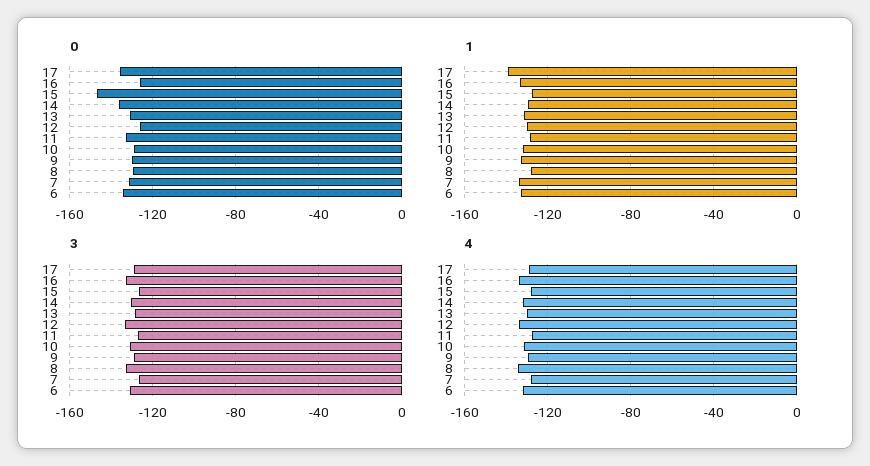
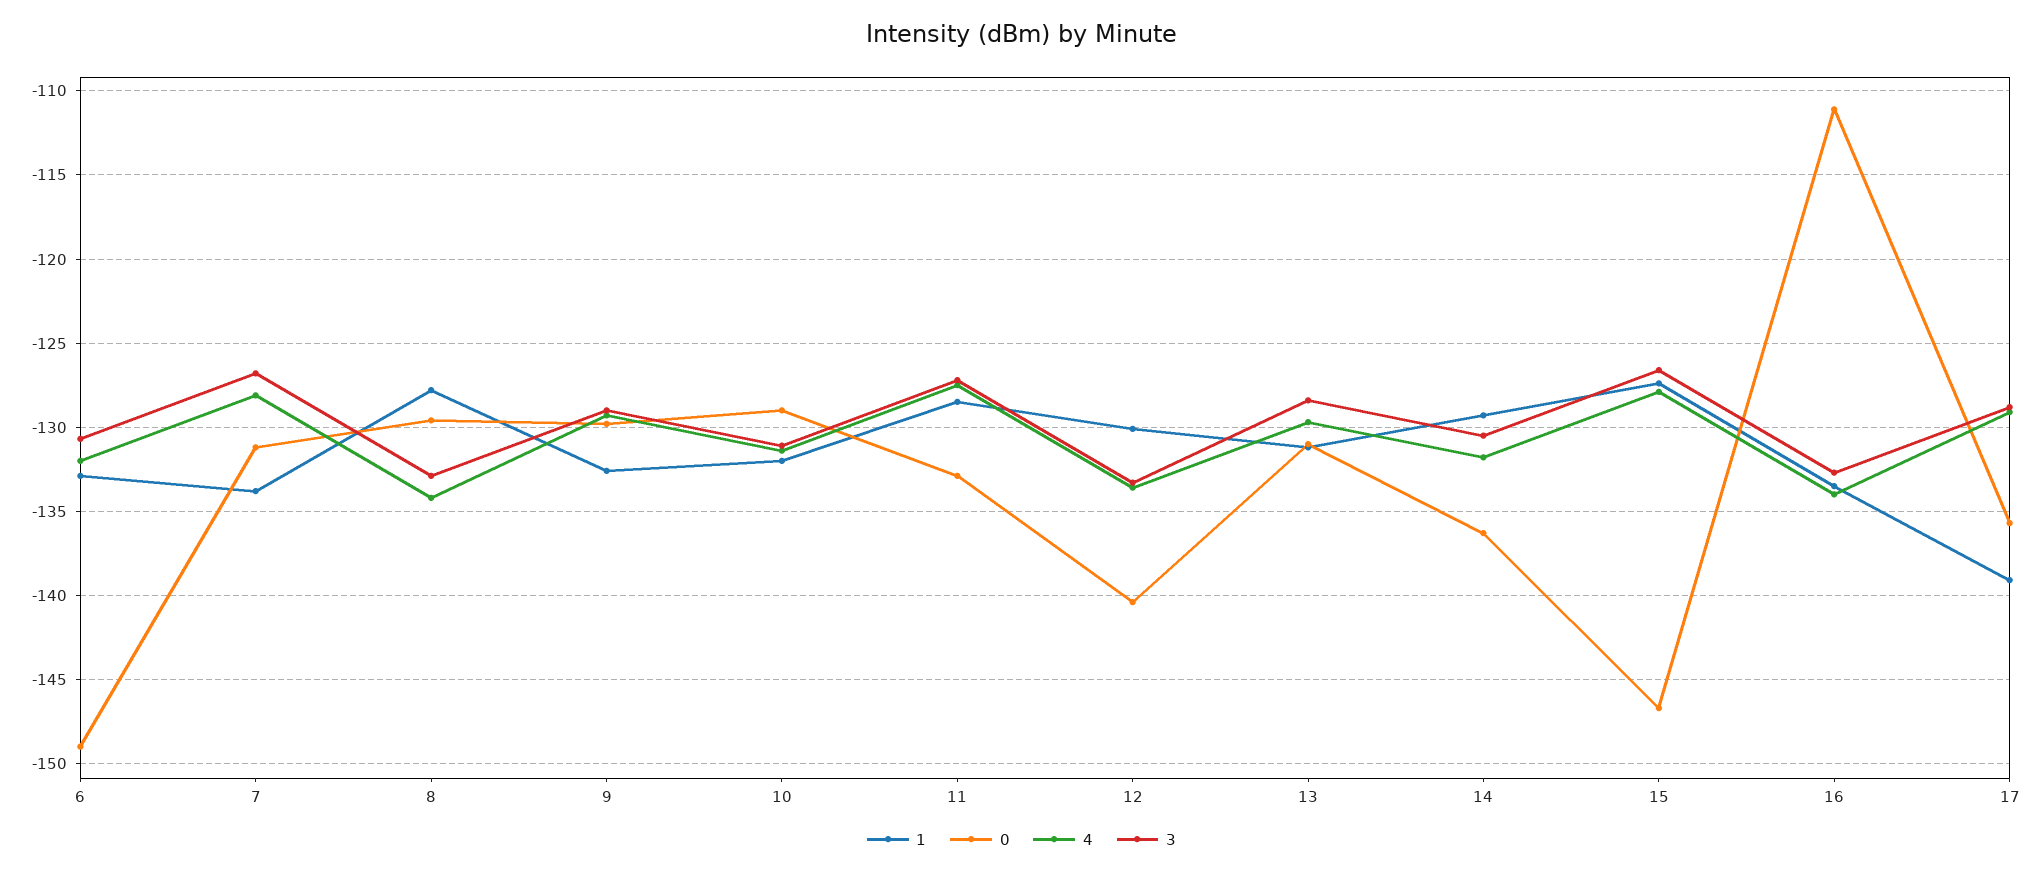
0, 16: -125 -> -111
0, 12: -125 -> -140.5
0, 6: -135 -> -149

